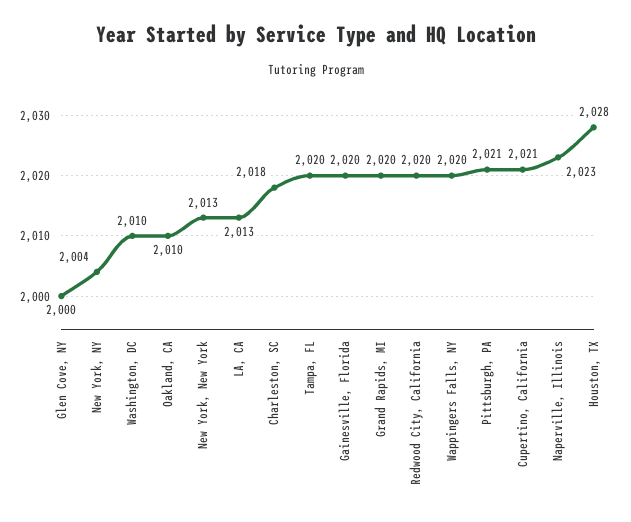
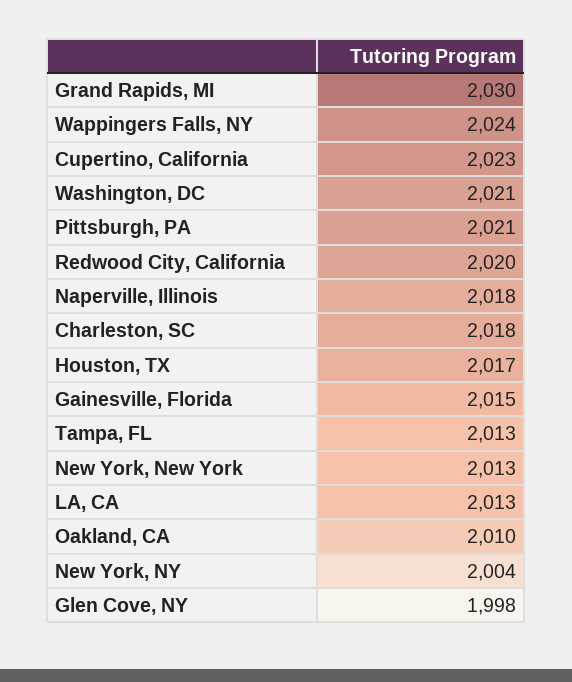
Glen Cove, NY: 2000 -> 1998
Washington, DC: 2010 -> 2021
Tampa, FL: 2020 -> 2013
Gainesville, Florida: 2020 -> 2015
Grand Rapids, MI: 2020 -> 2030
Wappingers Falls, NY: 2020 -> 2024
Cupertino, California: 2021 -> 2023
Naperville, Illinois: 2023 -> 2018
Houston, TX: 2028 -> 2017

